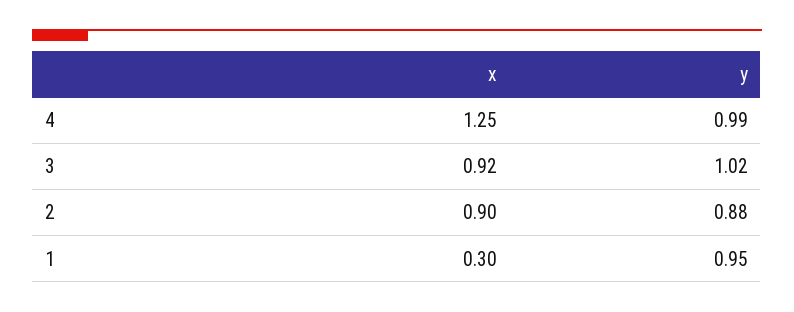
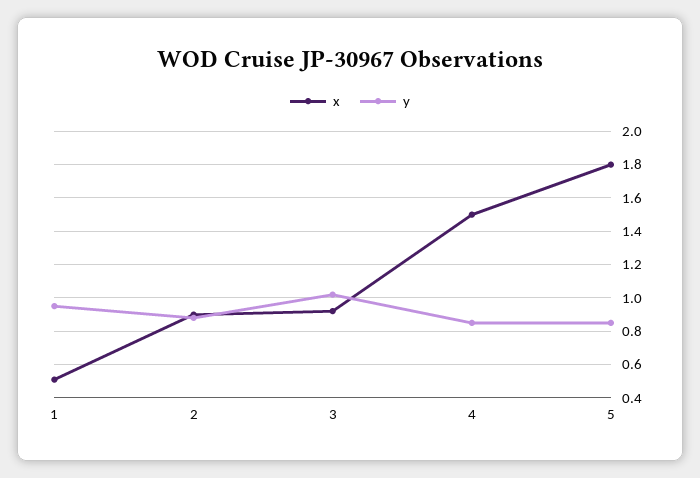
x, 4: 1.25 -> 1.5
y, 4: 0.99 -> 0.85
x, 1: 0.3 -> 0.5
x, 5: none -> 1.8
y, 5: none -> 0.85

